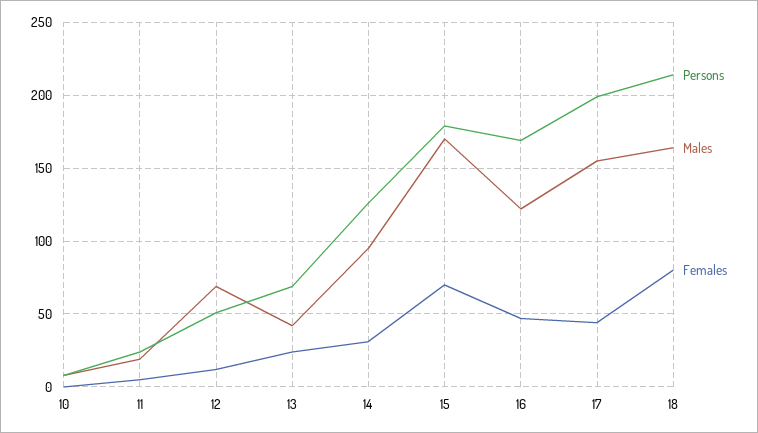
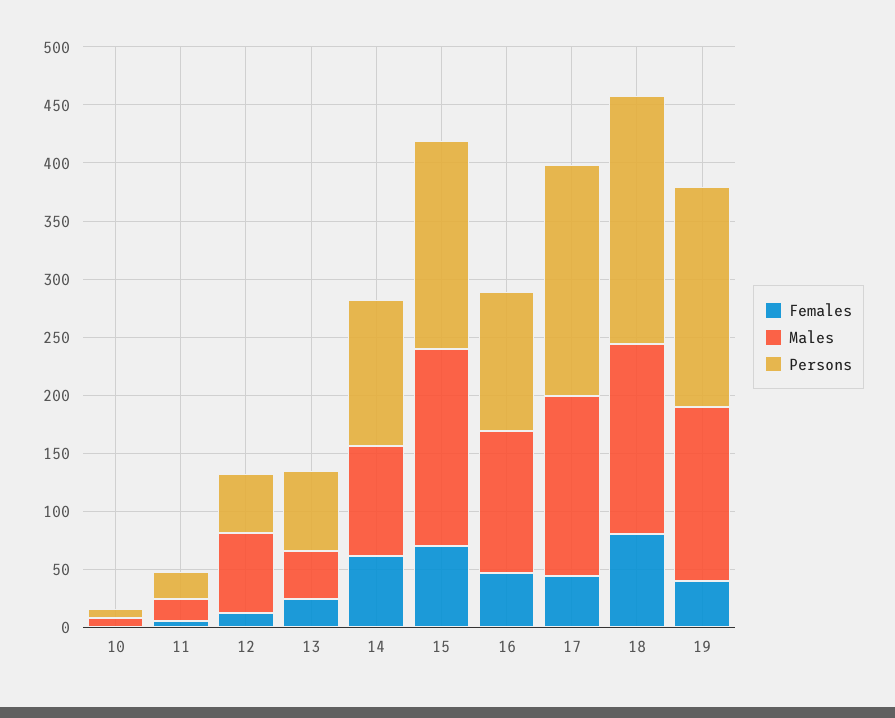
Females, 14: 30 -> 60
Persons, 16: 170 -> 120
Females, 19: none -> 40
Males, 19: none -> 150
Persons, 19: none -> 190

